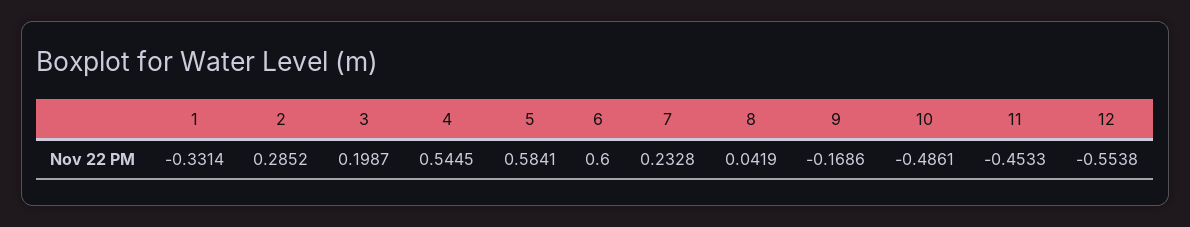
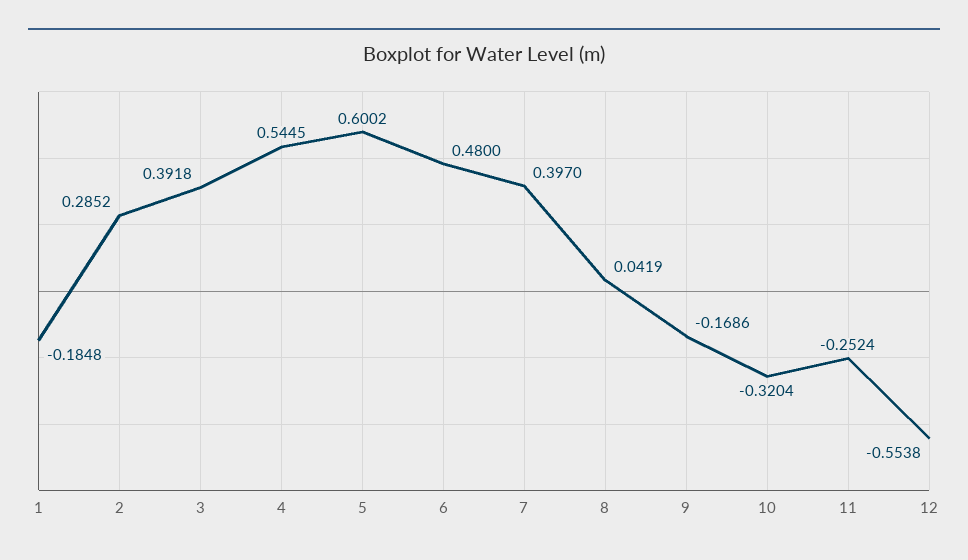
1: -0.3314 -> -0.1848
3: 0.1987 -> 0.3918
5: 0.5841 -> 0.6002
6: 0.6 -> 0.48
7: 0.2328 -> 0.397
10: -0.4861 -> -0.3204
11: -0.4533 -> -0.2524

